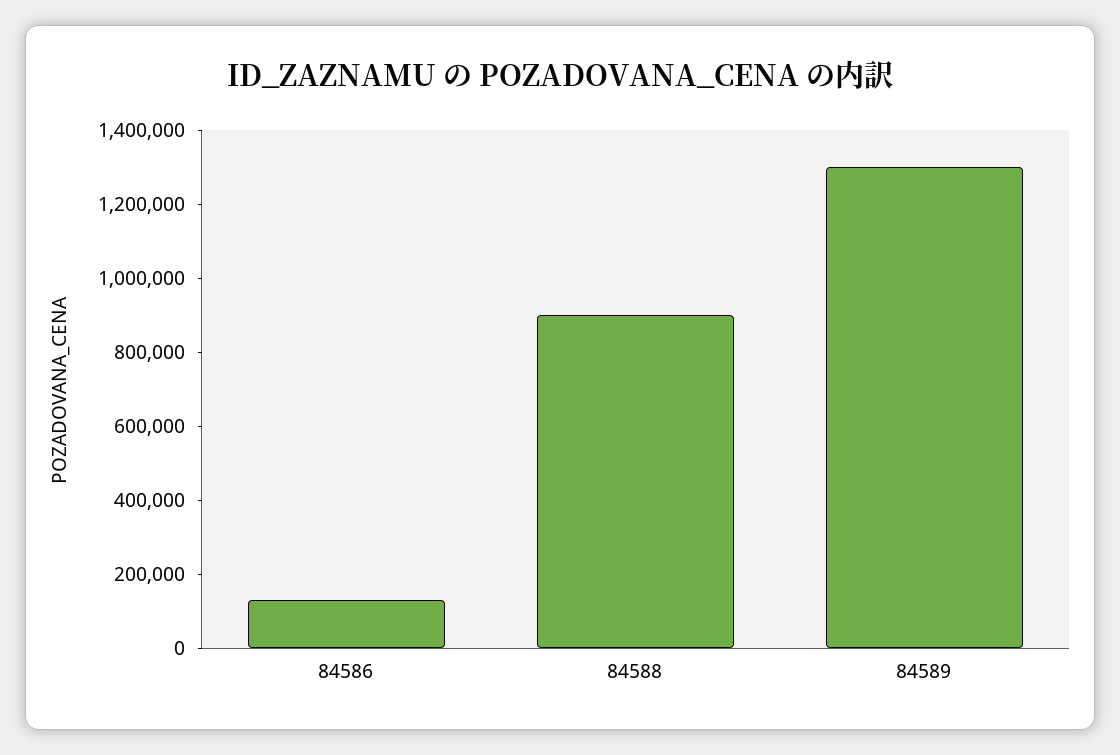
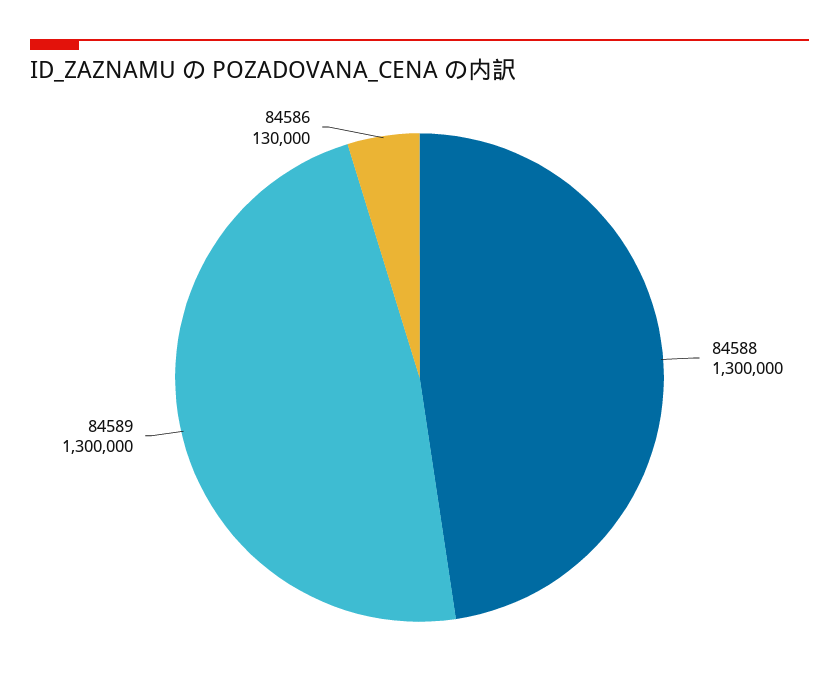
84588: 900000 -> 1300000

